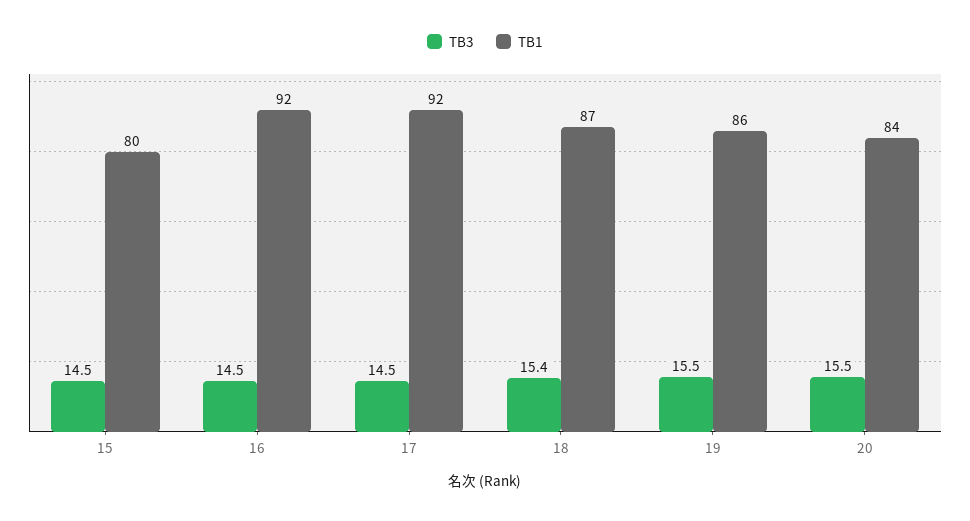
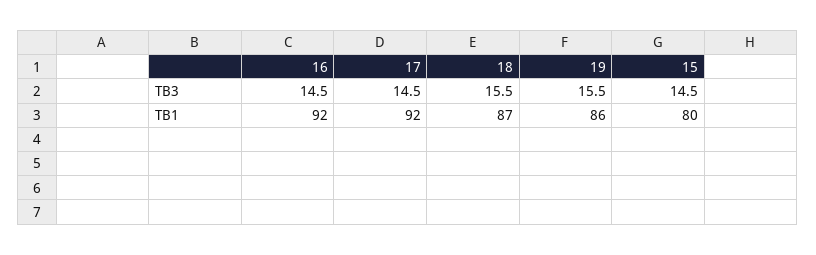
TB3, 18: 15.4 -> 15.5
TB3, 20: 15.5 -> none
TB1, 20: 84 -> none

